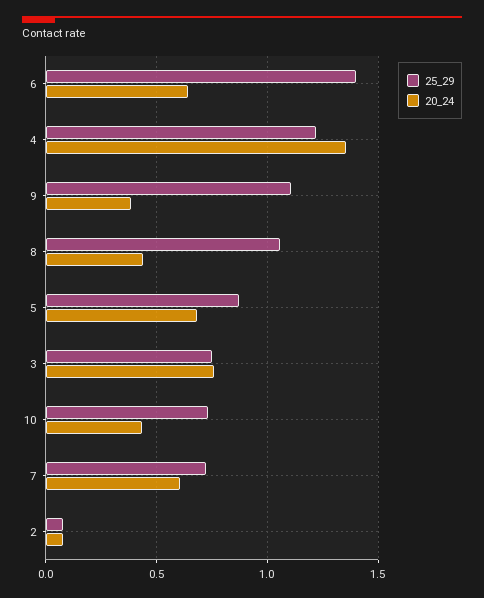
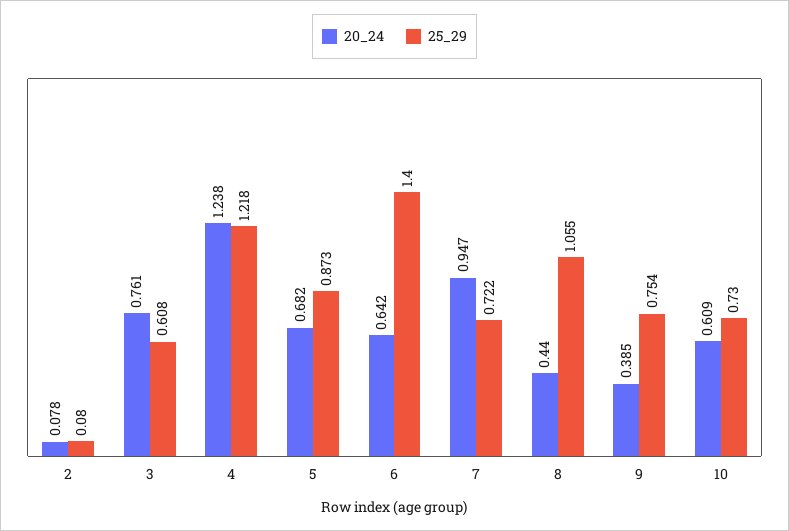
20_24, 4: 1.35 -> 1.238
25_29, 9: 1.1 -> 0.754
25_29, 3: 0.75 -> 0.608
20_24, 10: 0.45 -> 0.609
20_24, 7: 0.6 -> 0.947

